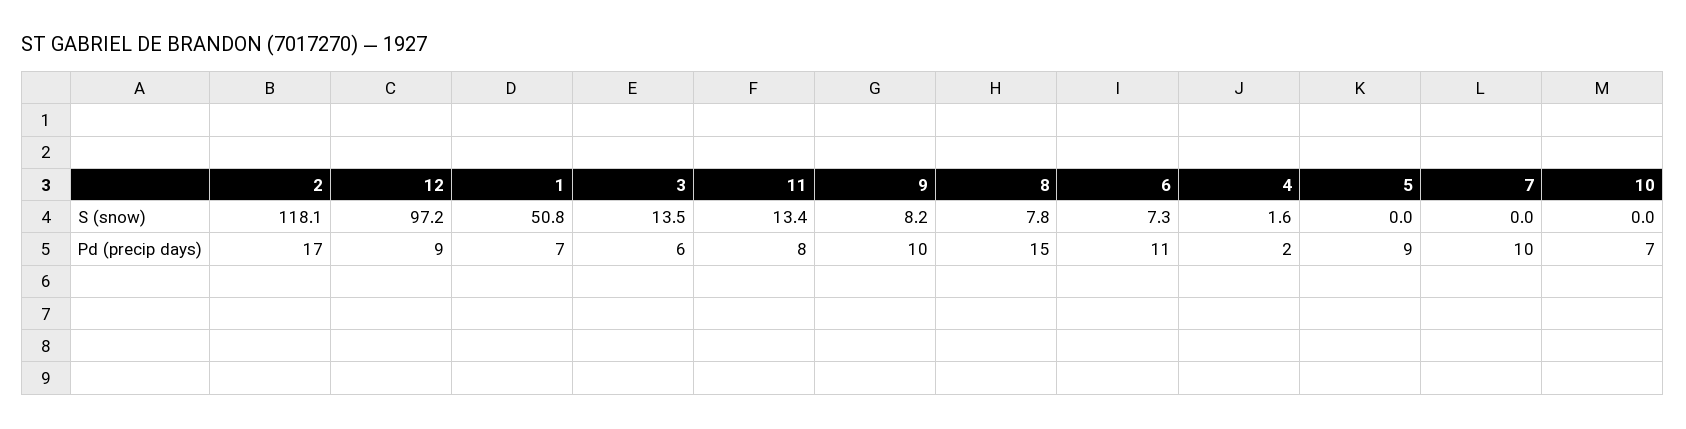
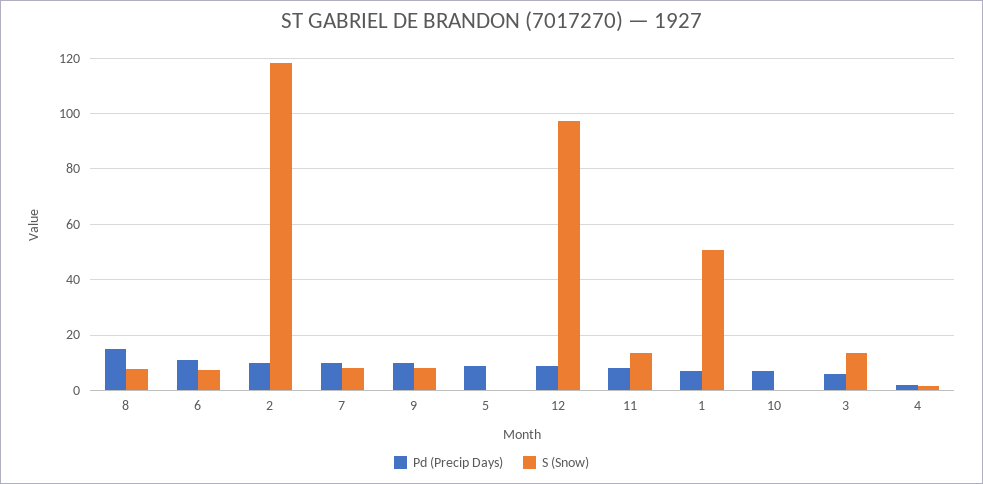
S (snow), 7: 0 -> 7.5
Pd (precip days), 2: 17 -> 10

